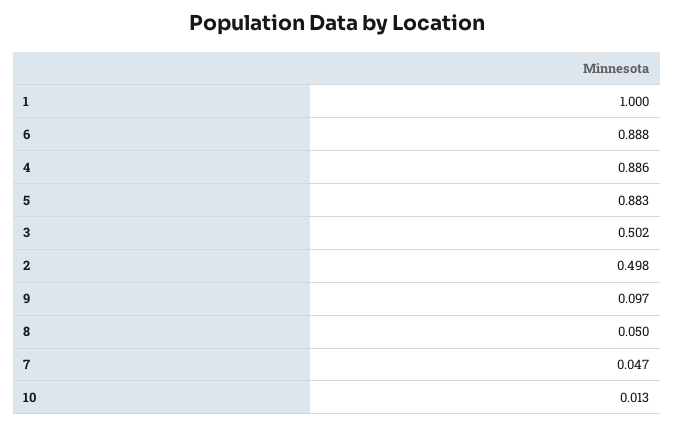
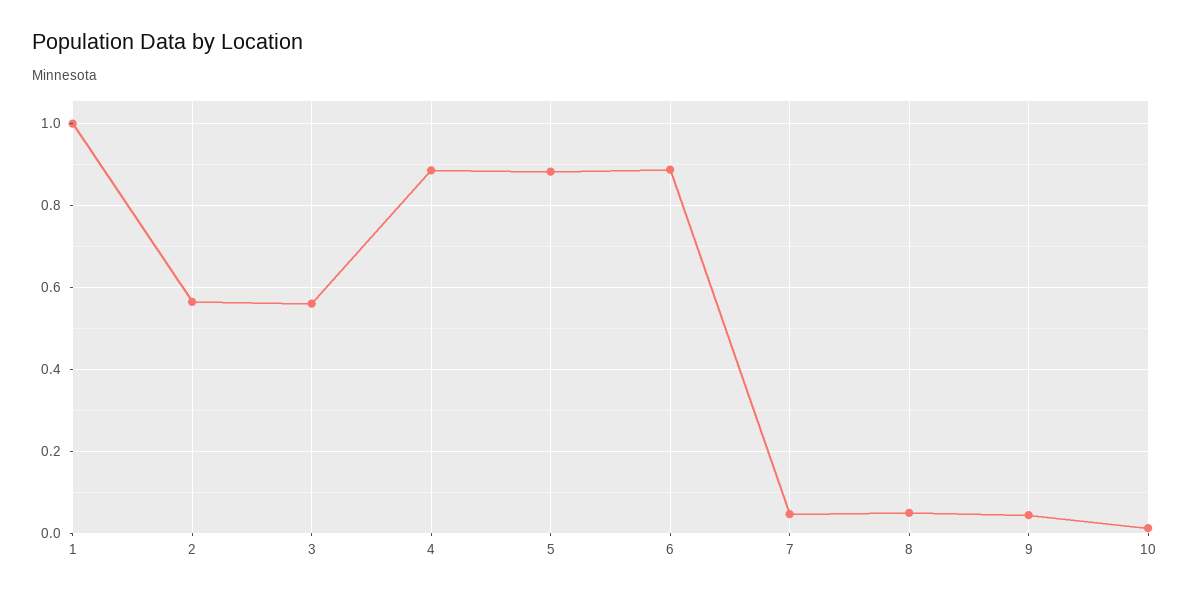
3: 0.502 -> 0.56
2: 0.498 -> 0.56
9: 0.097 -> 0.04

